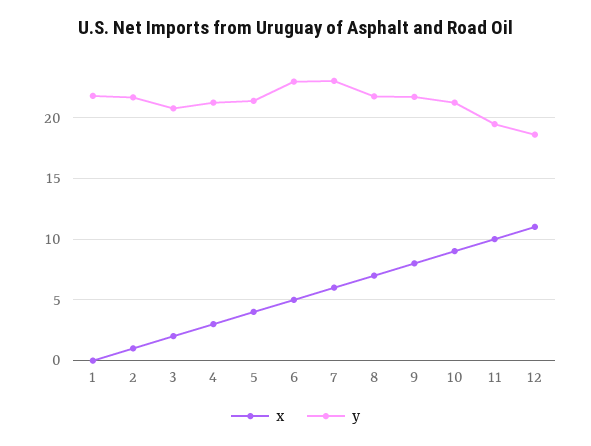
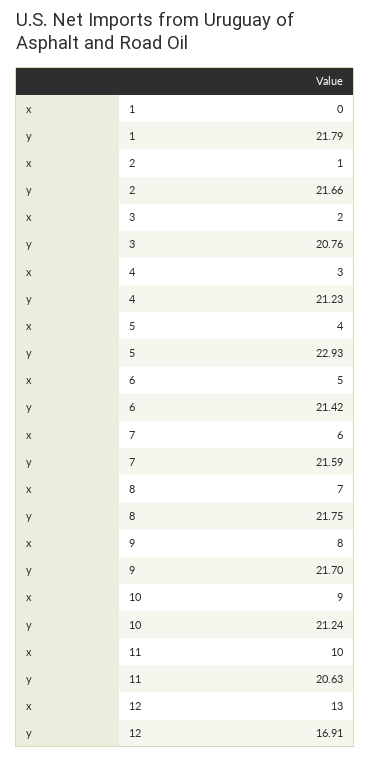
y, 5: 21.5 -> 22.93
y, 6: 23 -> 21.42
y, 7: 23 -> 21.59
y, 11: 19.5 -> 20.63
x, 12: 11 -> 13
y, 12: 18.5 -> 16.91

